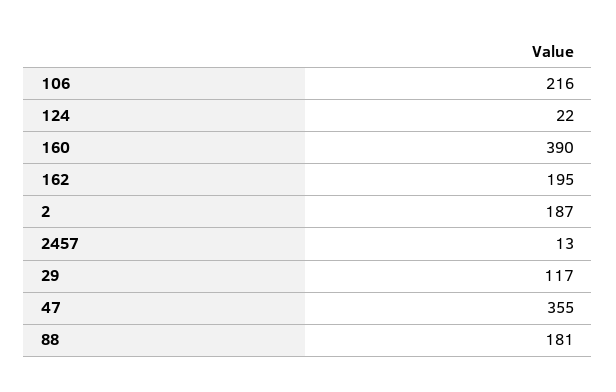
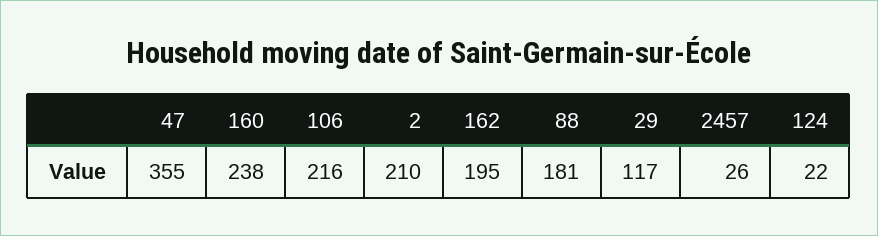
160: 390 -> 238
2: 187 -> 210
2457: 13 -> 26

